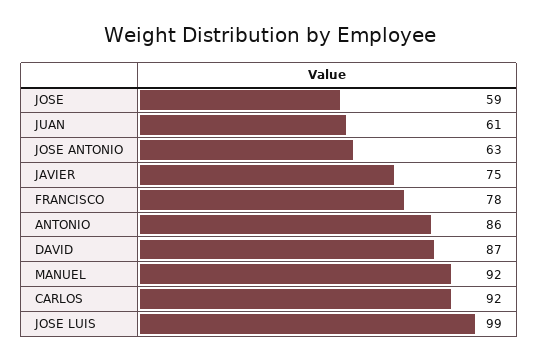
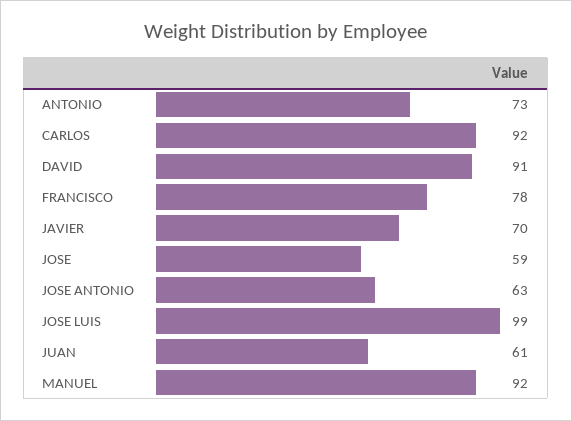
JAVIER: 75 -> 70
ANTONIO: 86 -> 73
DAVID: 87 -> 91

